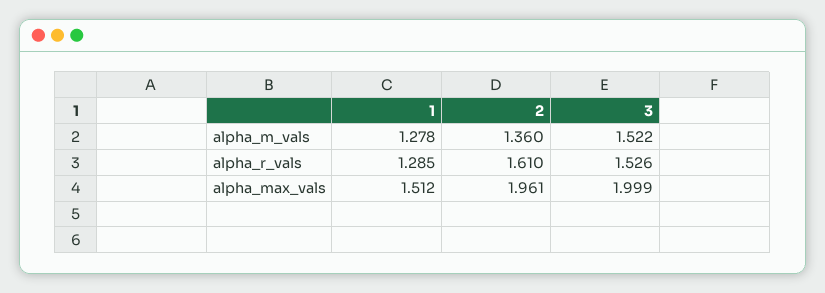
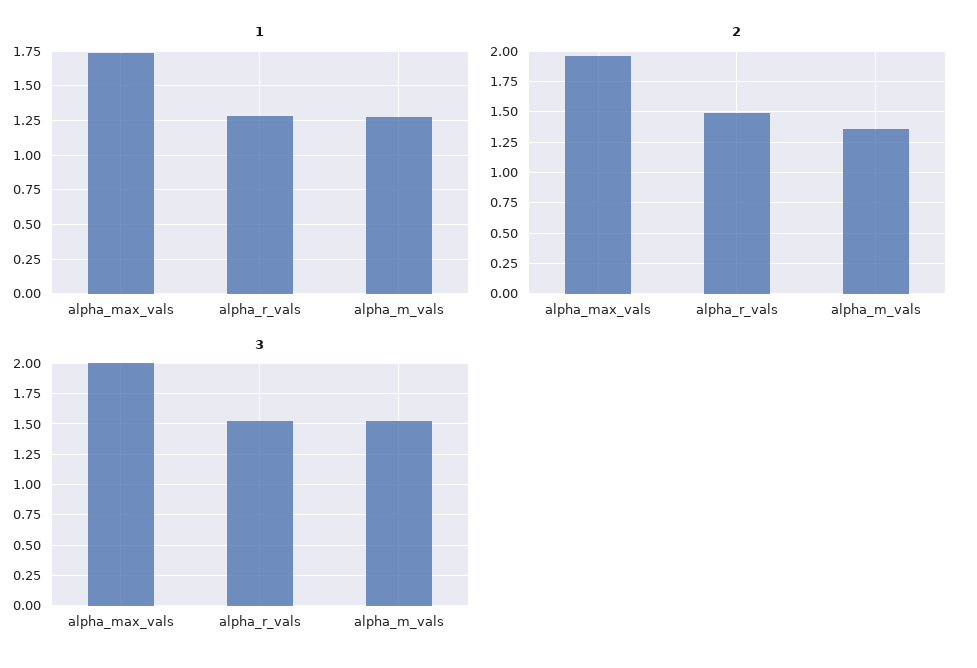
2, alpha_r_vals: 1.61 -> 1.5
1, alpha_max_vals: 1.512 -> 1.75

